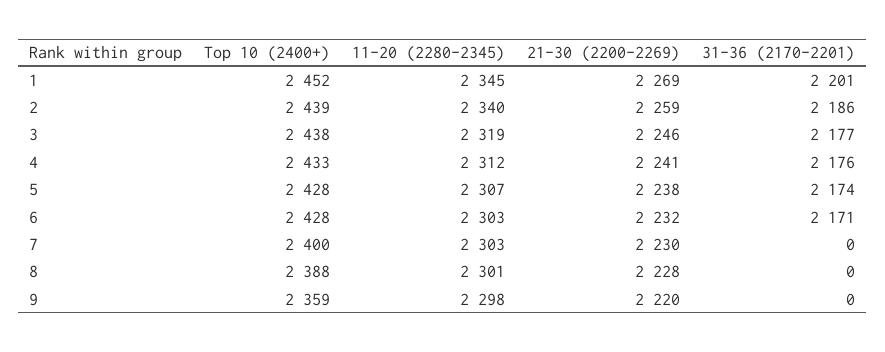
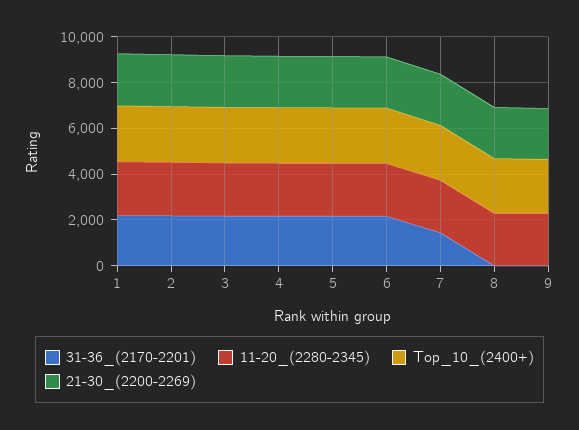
31-36 (2170-2201), 7: 0 -> 1500

